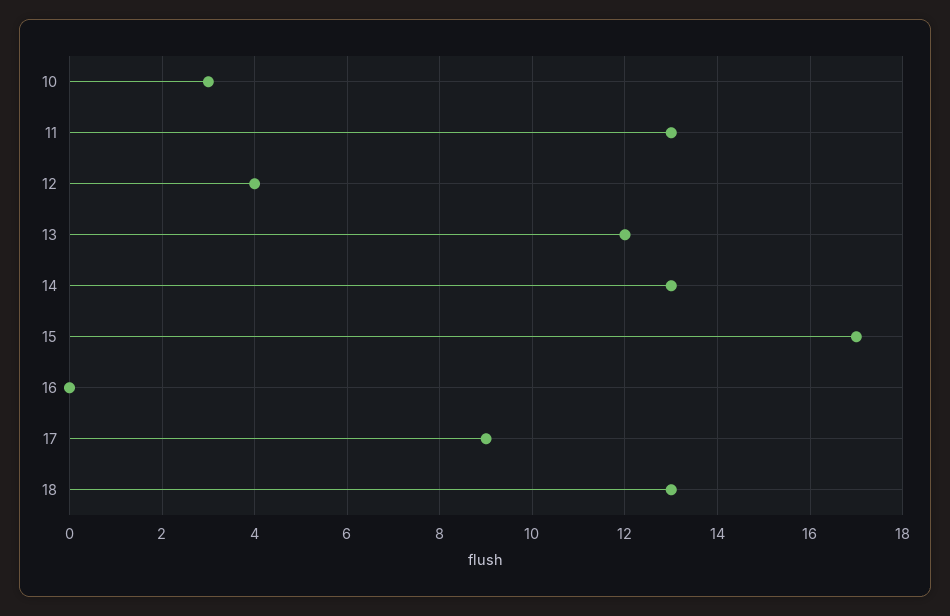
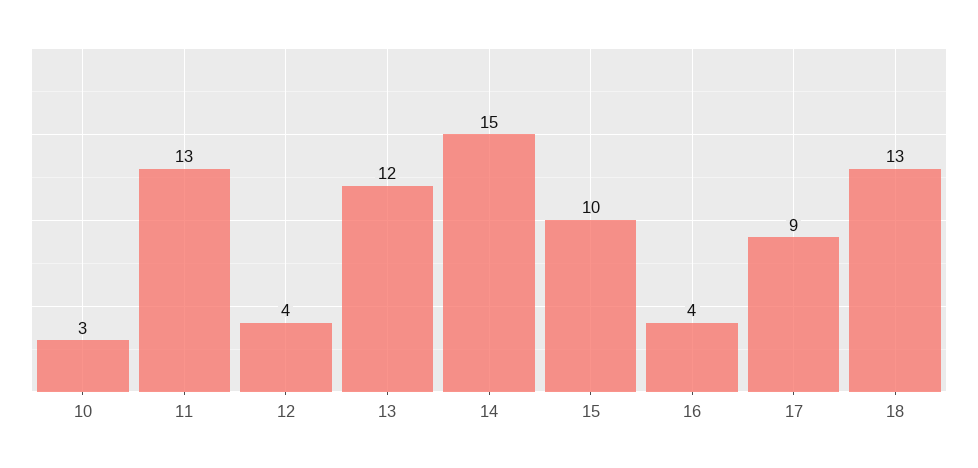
14: 13 -> 15
15: 17 -> 10
16: 0 -> 4

